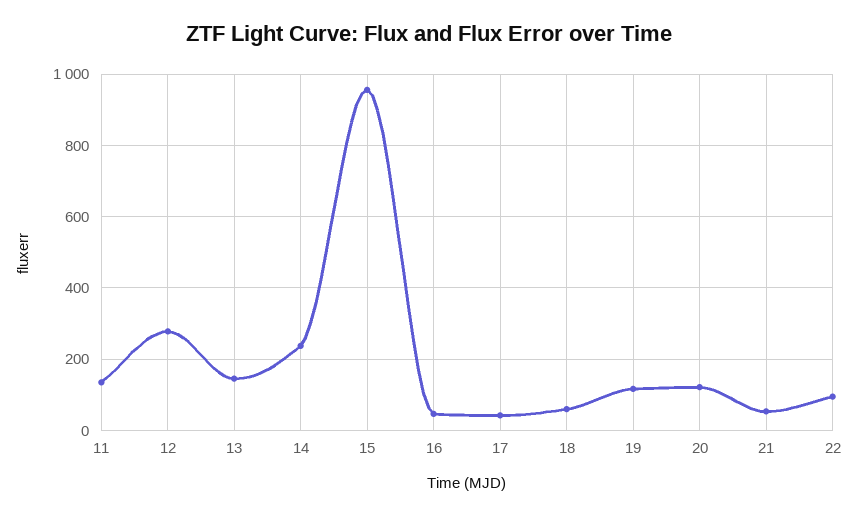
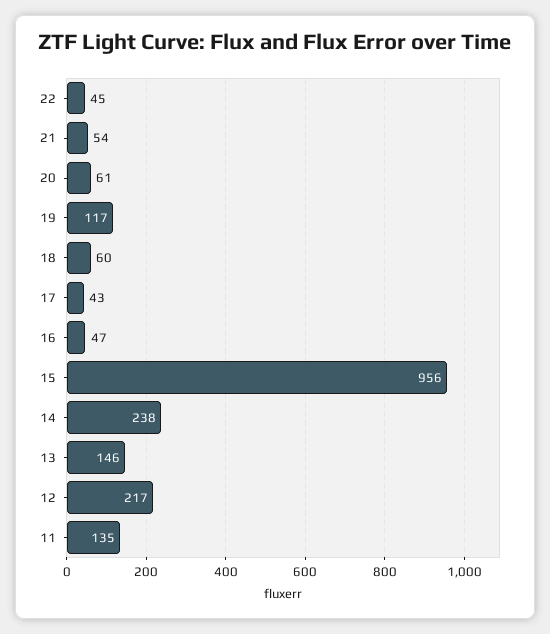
12: 280 -> 217
20: 120 -> 61
22: 100 -> 45

